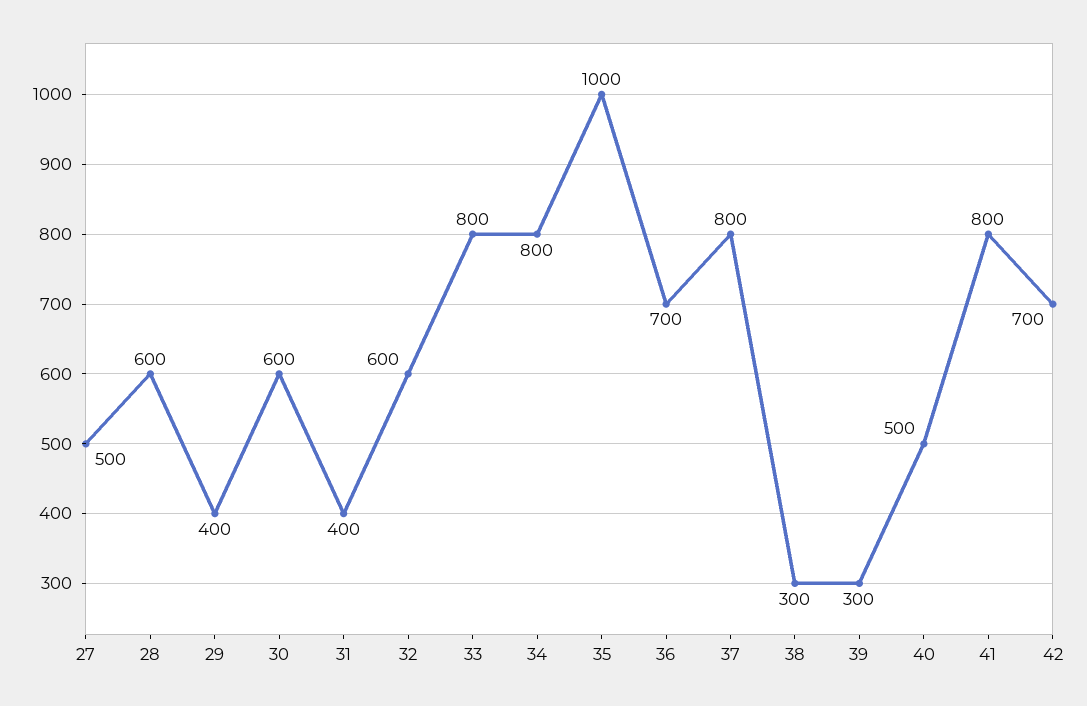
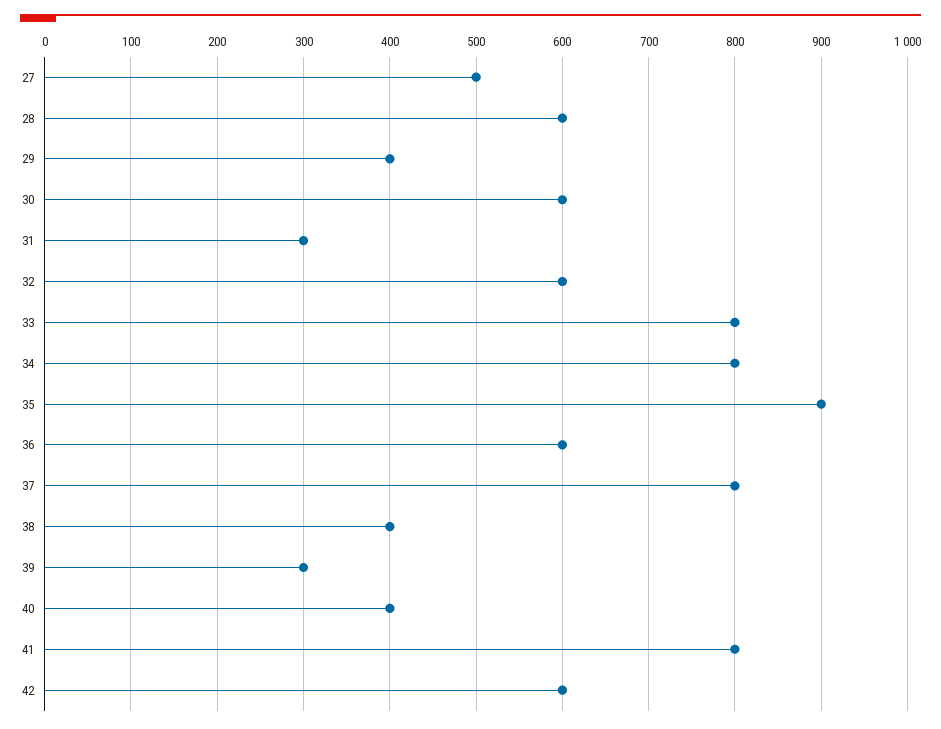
31: 400 -> 300
35: 1000 -> 900
36: 700 -> 600
38: 300 -> 400
40: 500 -> 400
42: 700 -> 600

